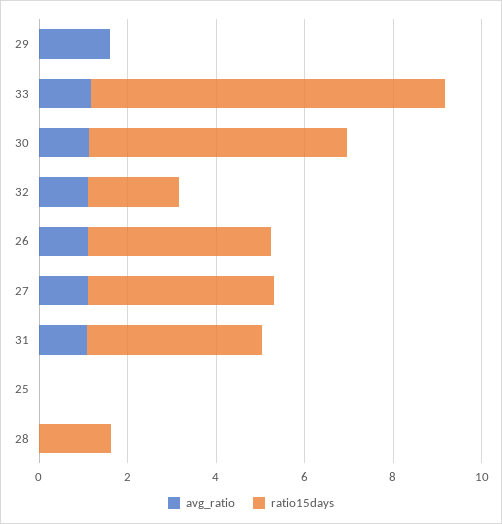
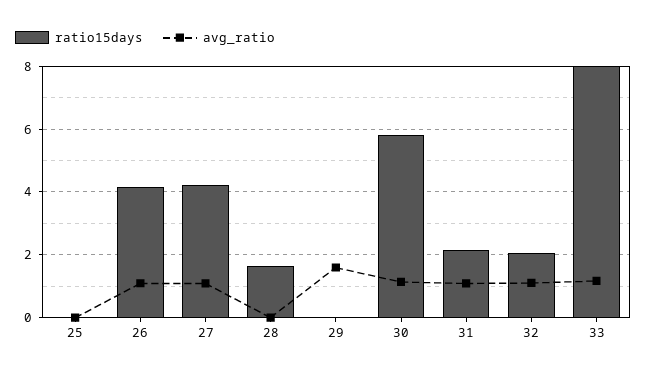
ratio15days, 31: 4 -> 2.2

